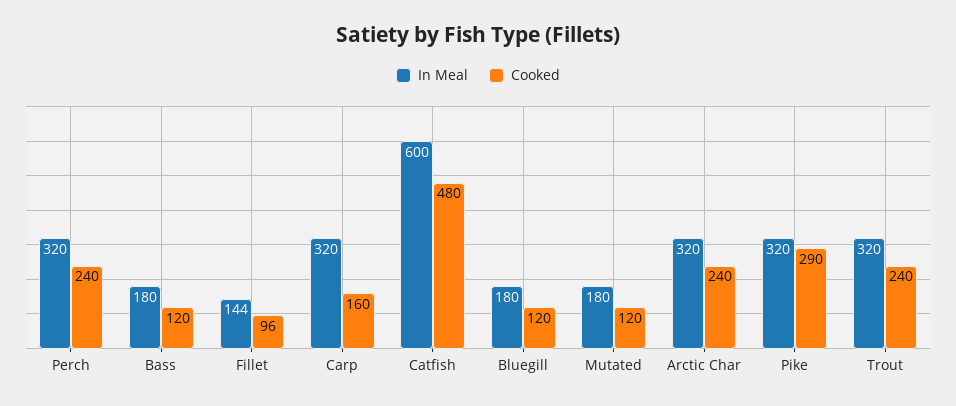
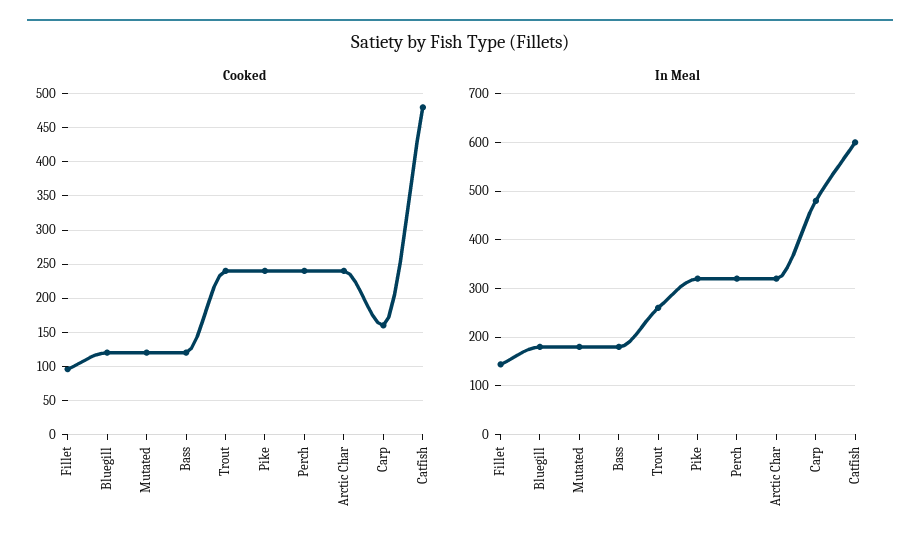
In Meal, Carp: 320 -> 480
Cooked, Pike: 290 -> 240
In Meal, Trout: 320 -> 260

